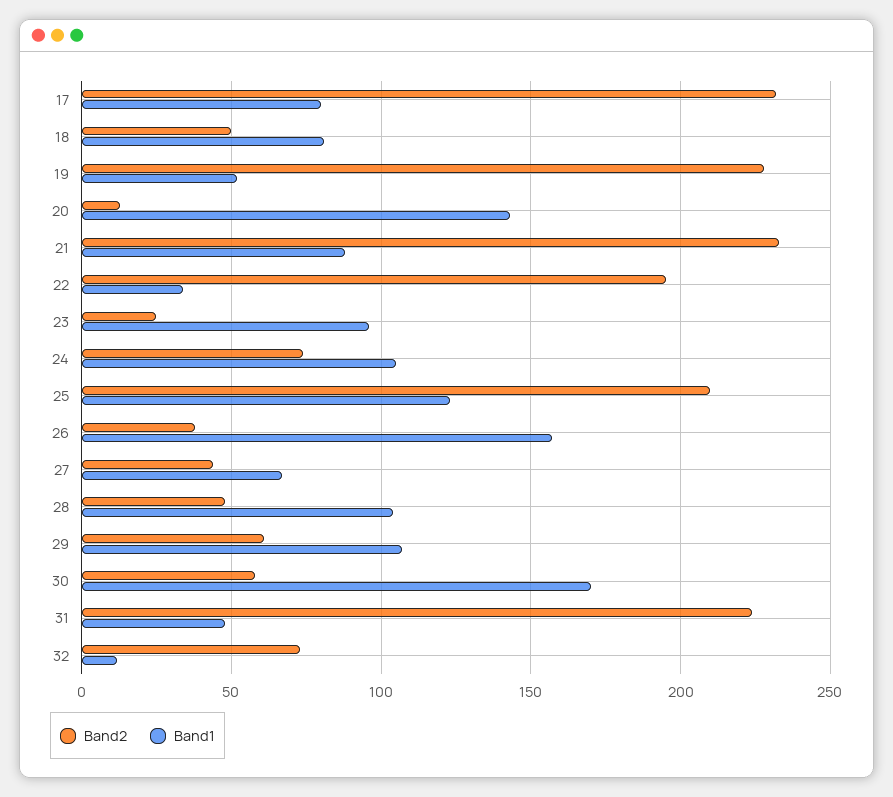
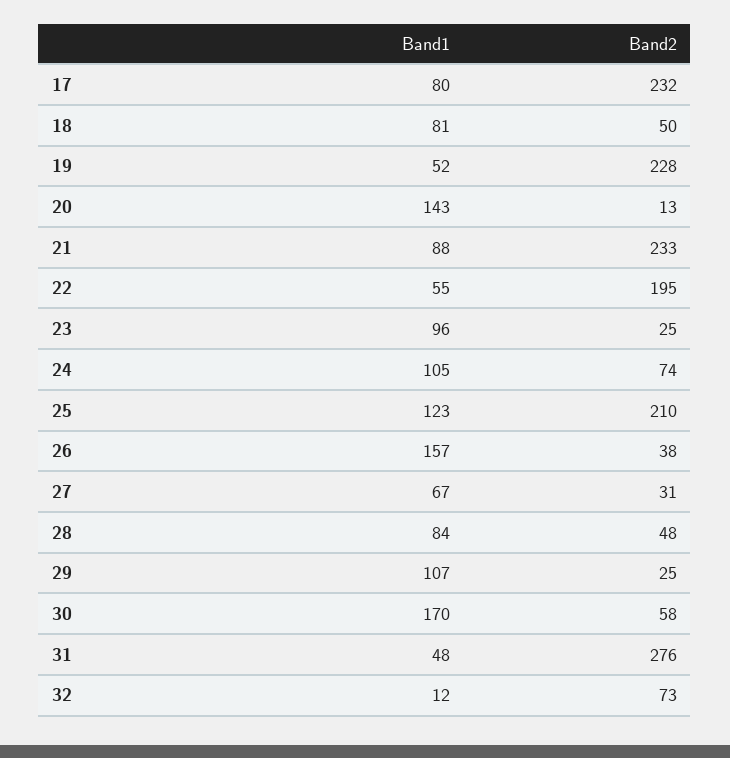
Band1, 22: 35 -> 55
Band2, 27: 45 -> 31
Band1, 28: 105 -> 84
Band2, 29: 60 -> 25
Band2, 31: 225 -> 276

